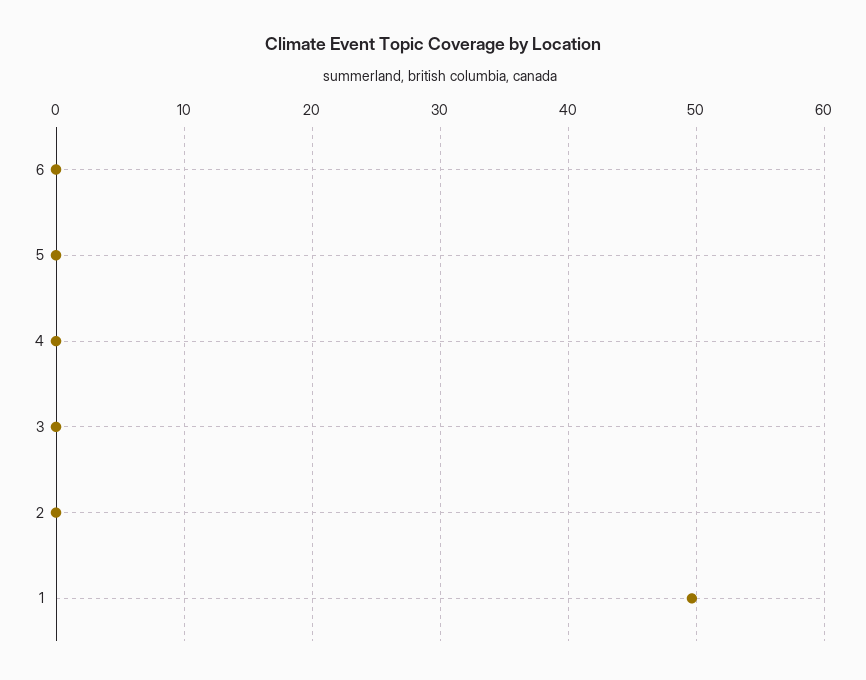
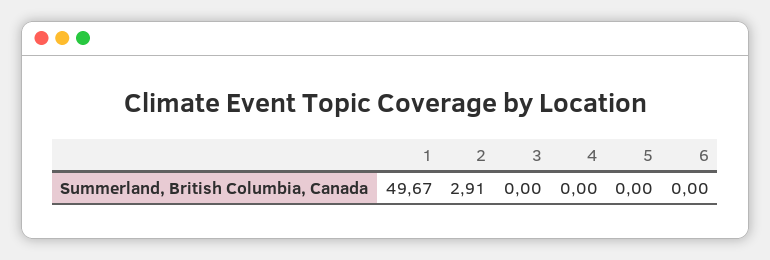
2: 0 -> 2.91

